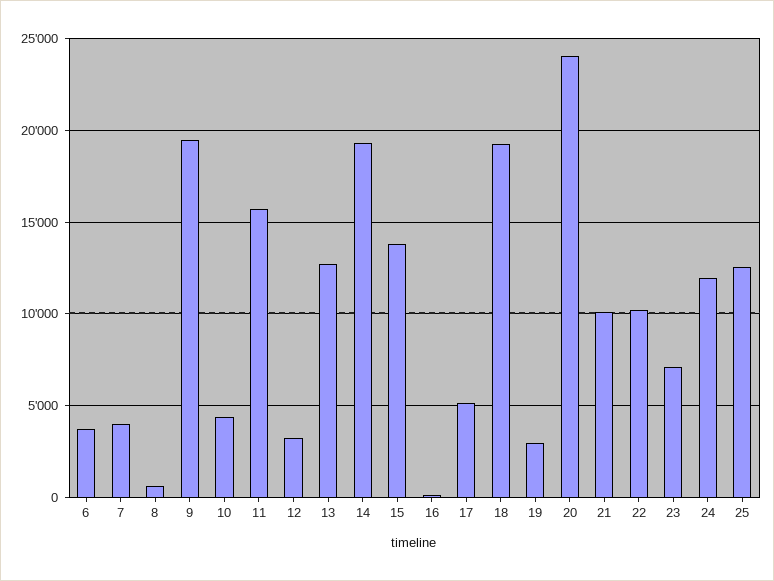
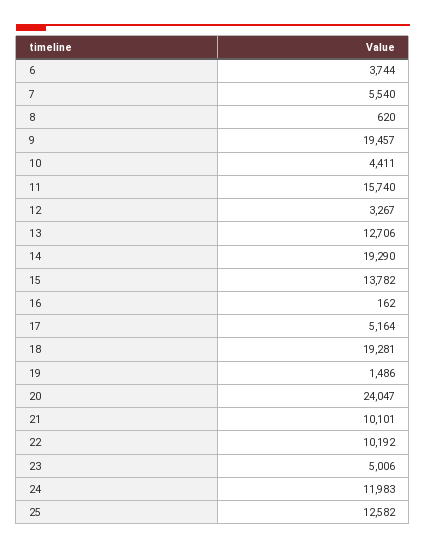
7: 4000 -> 5540
19: 3000 -> 1486
23: 7000 -> 5006

